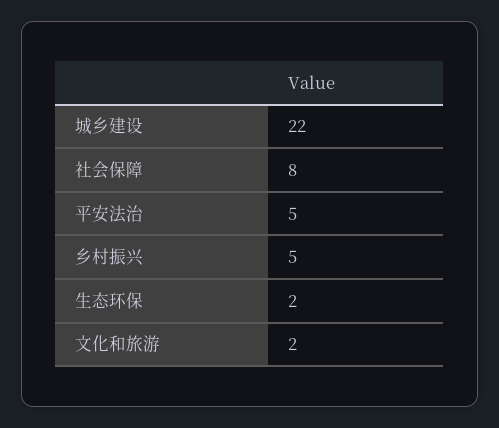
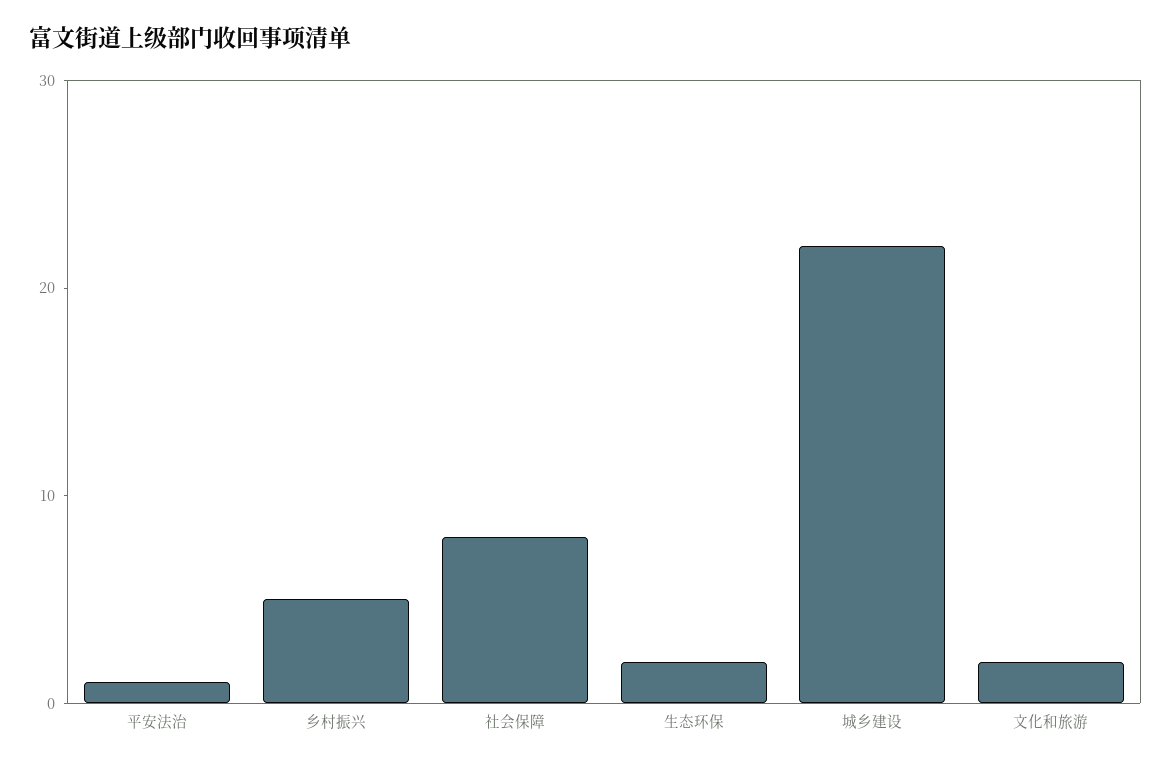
平安法治: 5 -> 1

